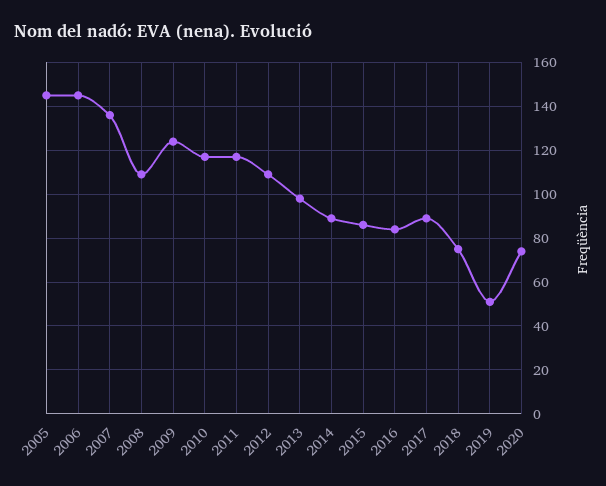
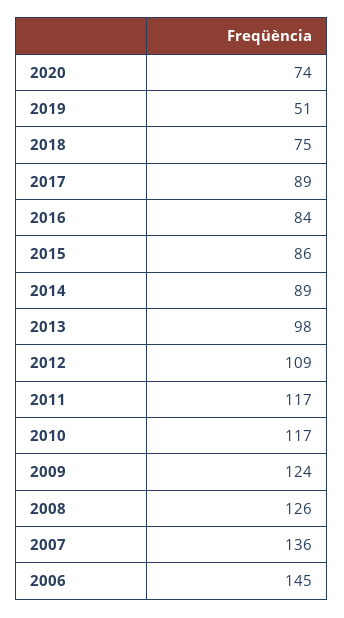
2005: 145 -> none
2008: 110 -> 126

